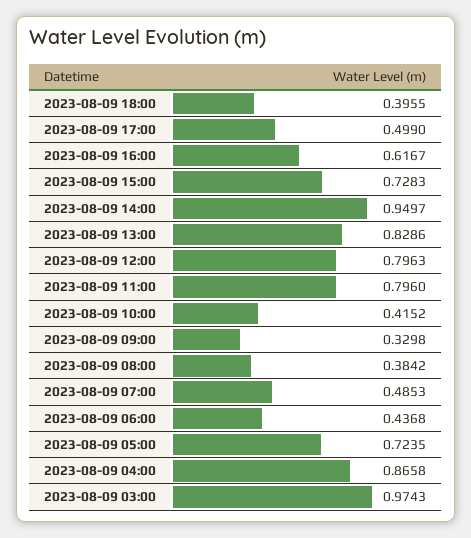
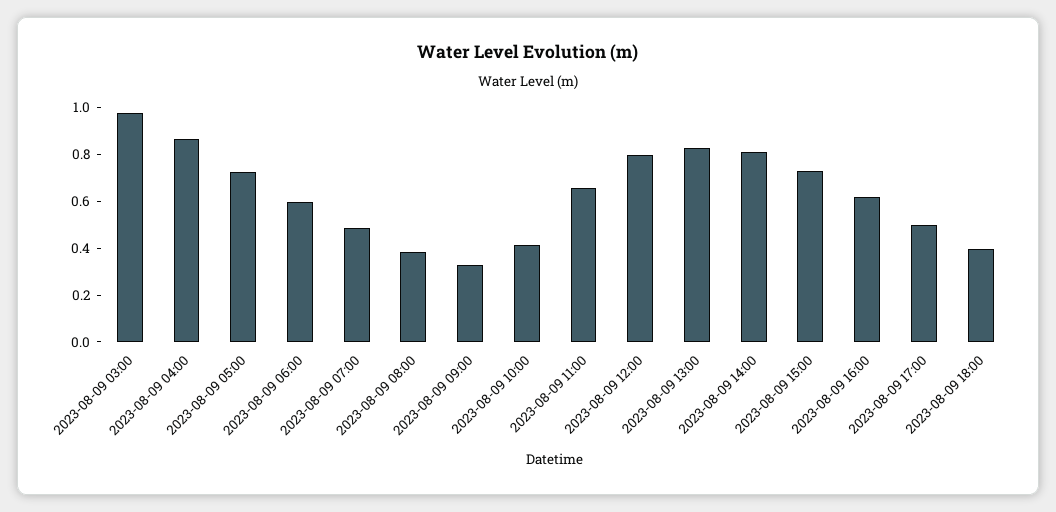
2023-08-09 14:00: 0.9497 -> 0.8
2023-08-09 11:00: 0.796 -> 0.65
2023-08-09 06:00: 0.4368 -> 0.6

